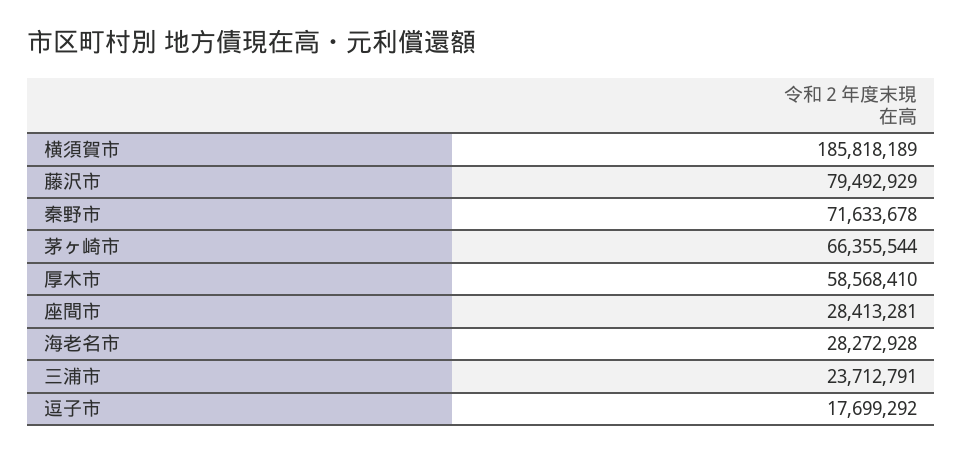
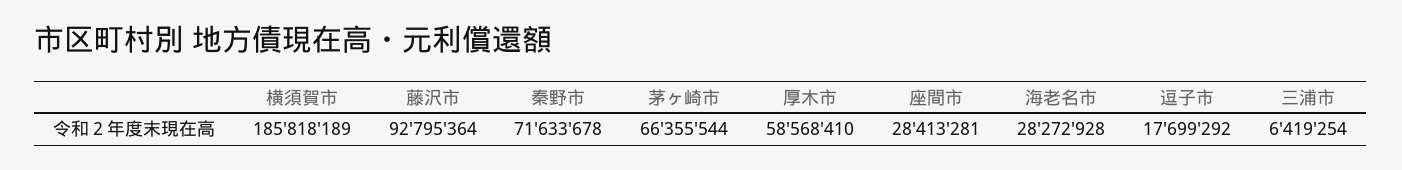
藤沢市: 79492929 -> 92795364
三浦市: 23712791 -> 6419254

